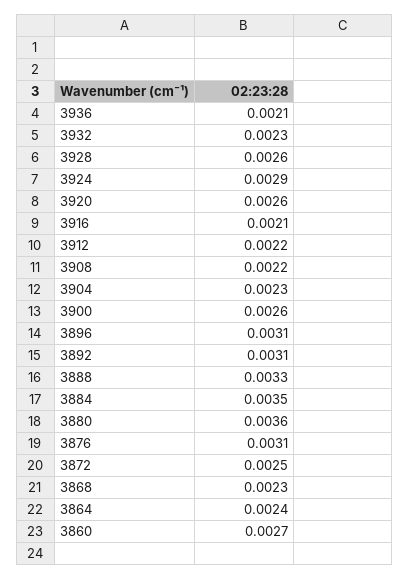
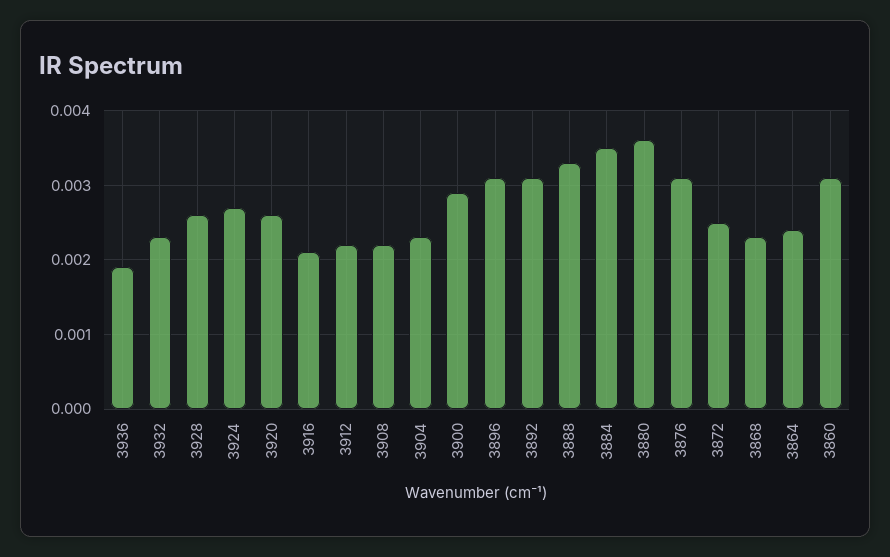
3936: 0.0021 -> 0.0019
3924: 0.0029 -> 0.0027
3900: 0.0026 -> 0.0029
3860: 0.0027 -> 0.0031

